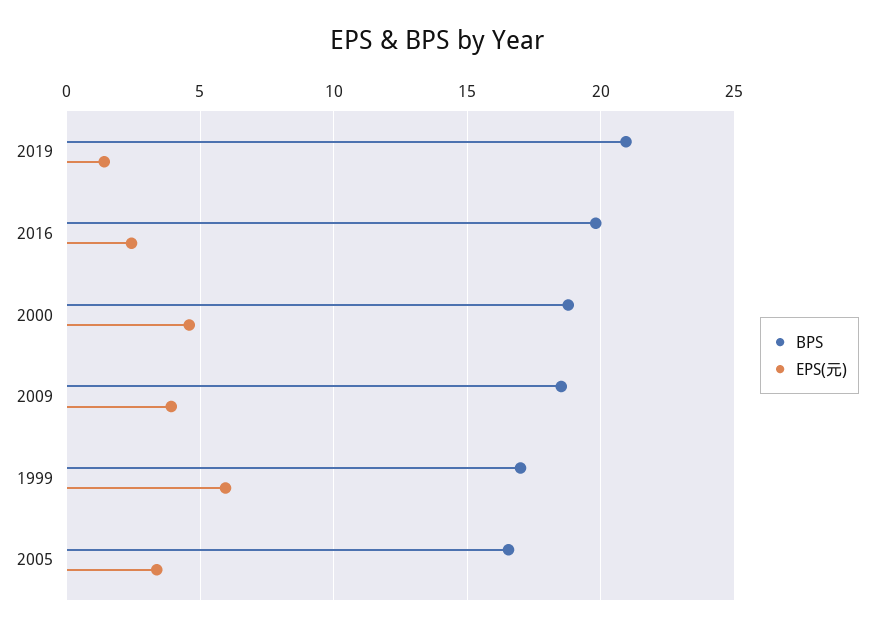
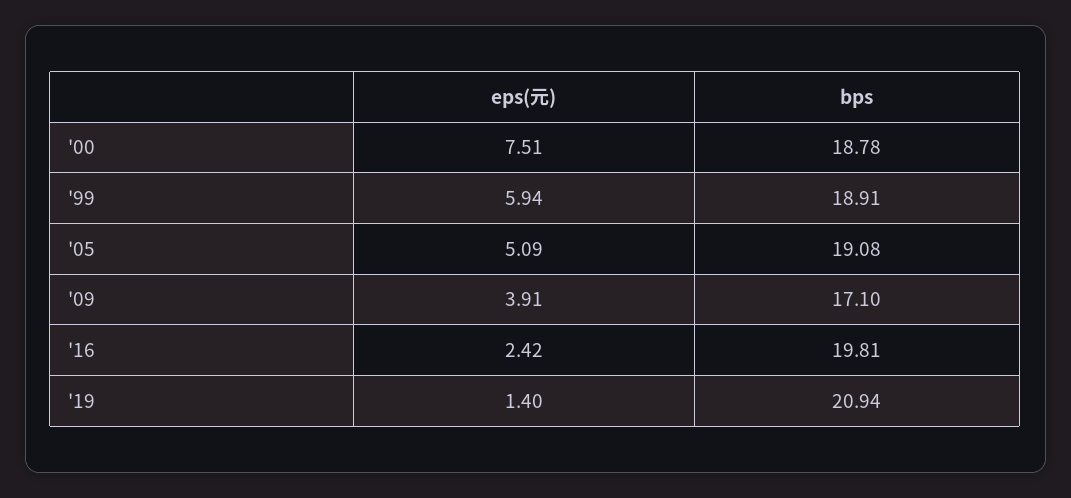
EPS(元), 2000: 4.5 -> 7.51
BPS, 2009: 18.5 -> 17.1
BPS, 1999: 17 -> 18.91
BPS, 2005: 16.5 -> 19.08
EPS(元), 2005: 3.5 -> 5.09

